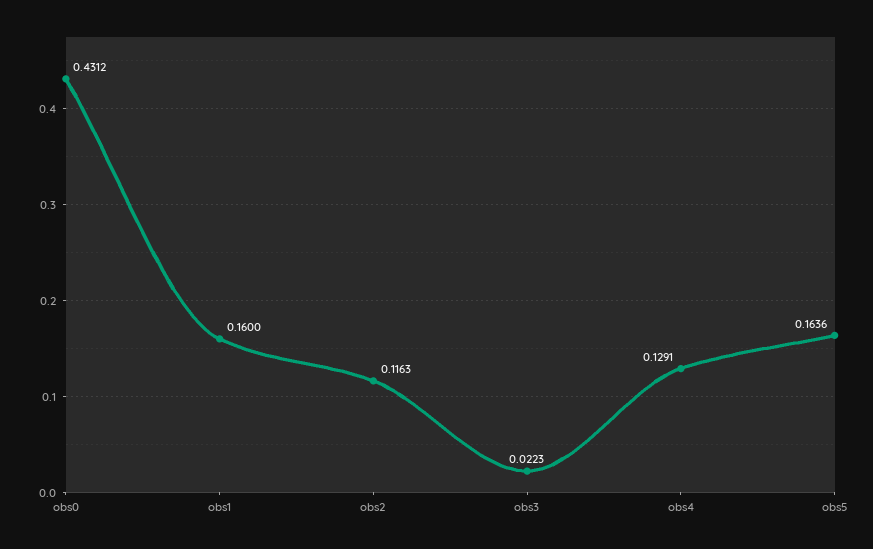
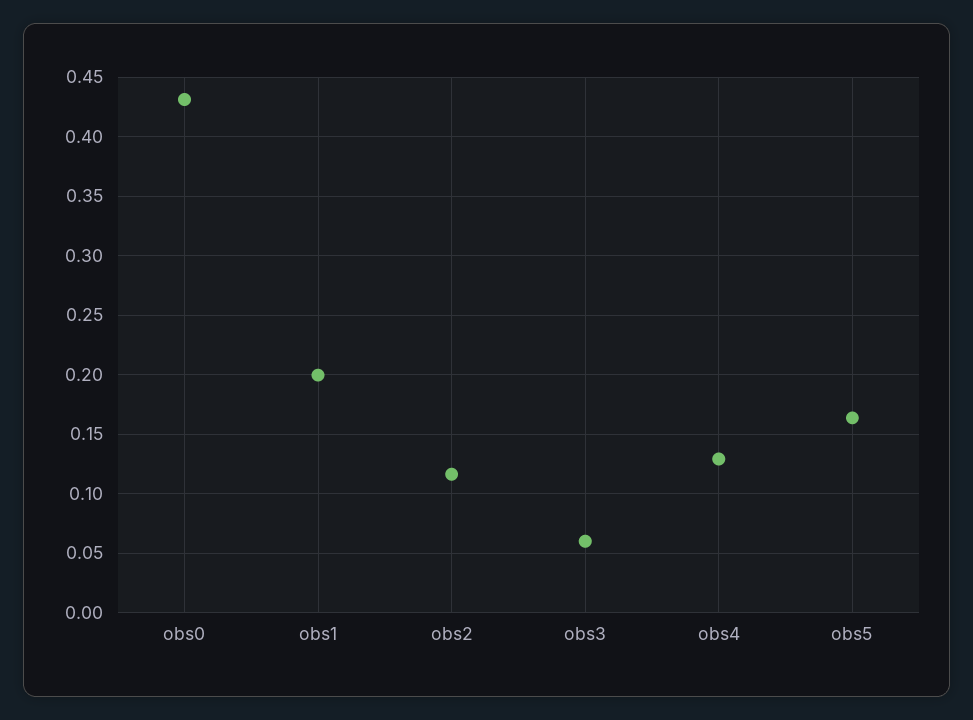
obs1: 0.16 -> 0.2
obs3: 0.0223 -> 0.06

